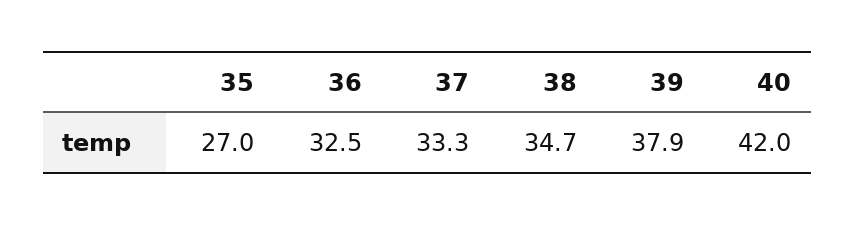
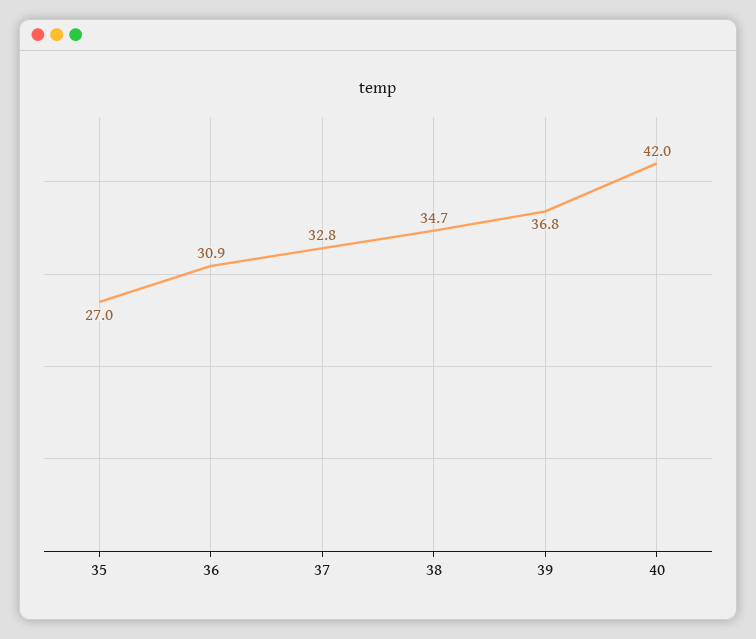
36: 32.5 -> 30.9
37: 33.3 -> 32.8
39: 37.9 -> 36.8

